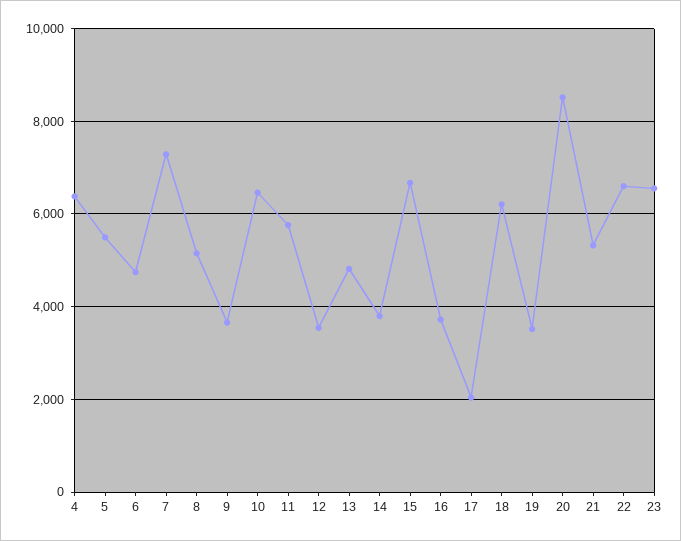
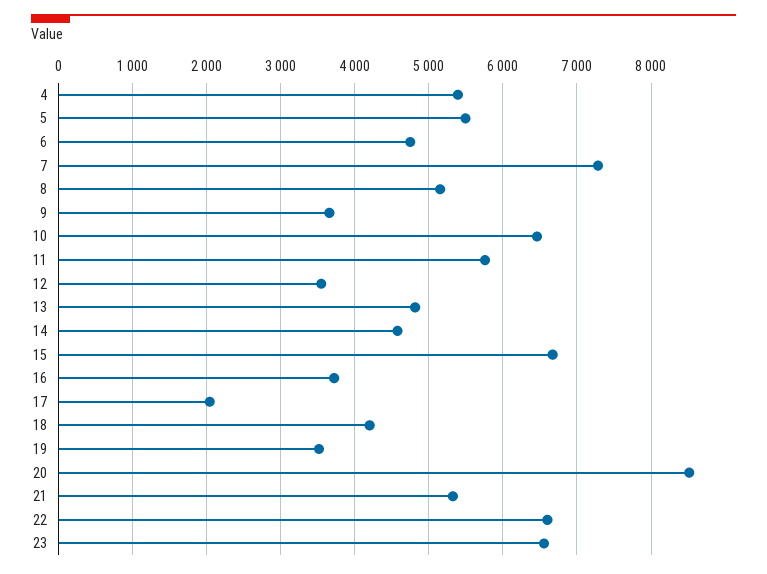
4: 6400 -> 5400
14: 3800 -> 4600
18: 6200 -> 4200

